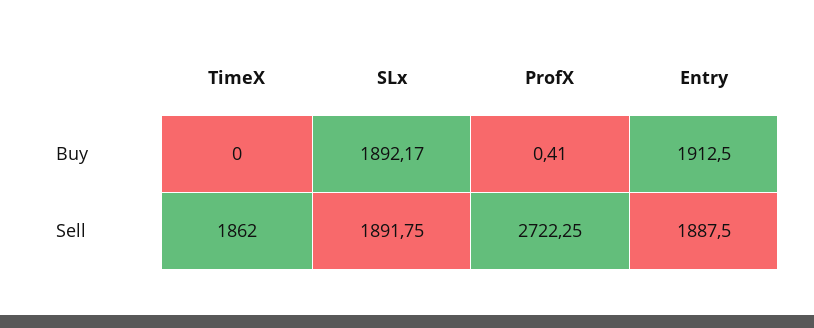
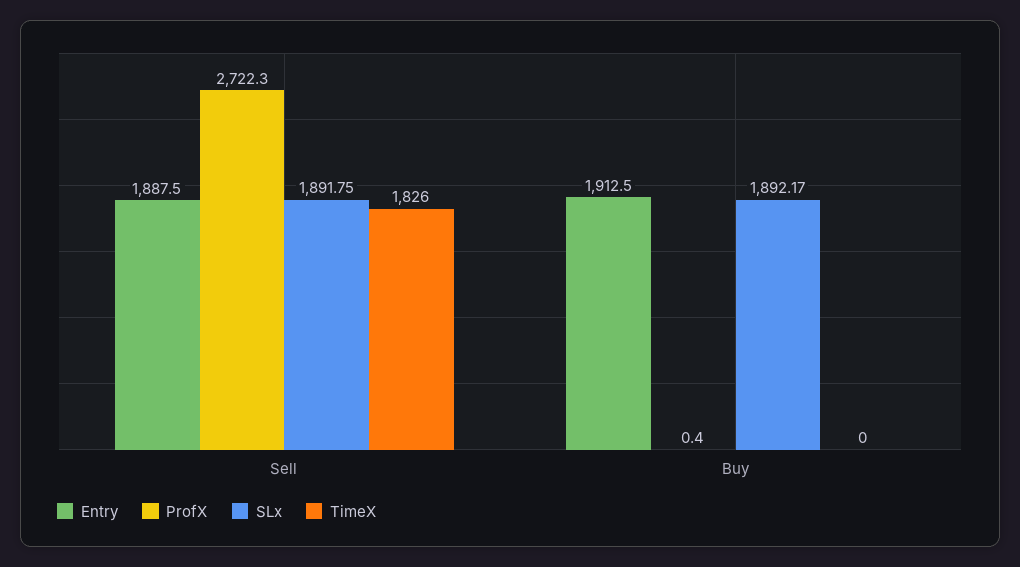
TimeX, Sell: 1862 -> 1826

